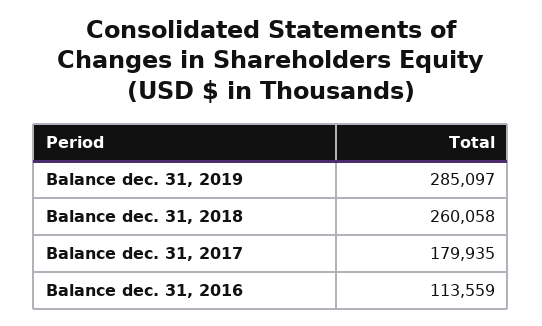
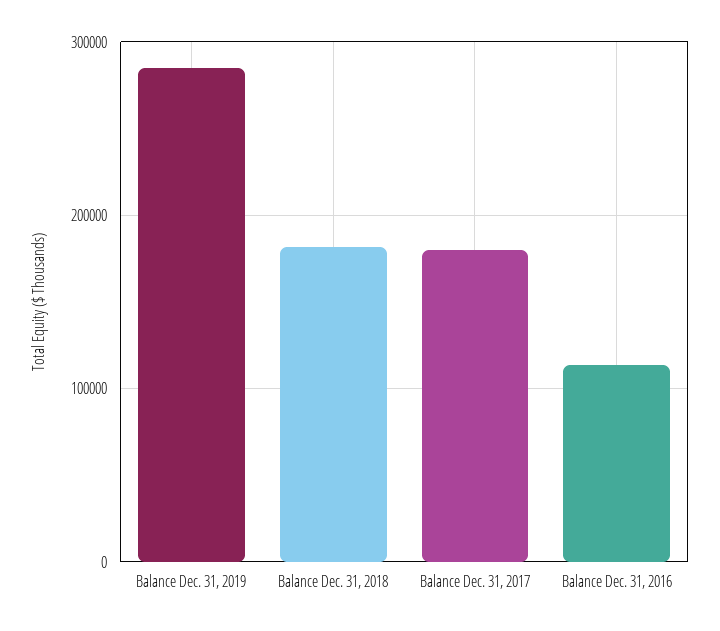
Balance dec. 31, 2018: 260058 -> 180000

